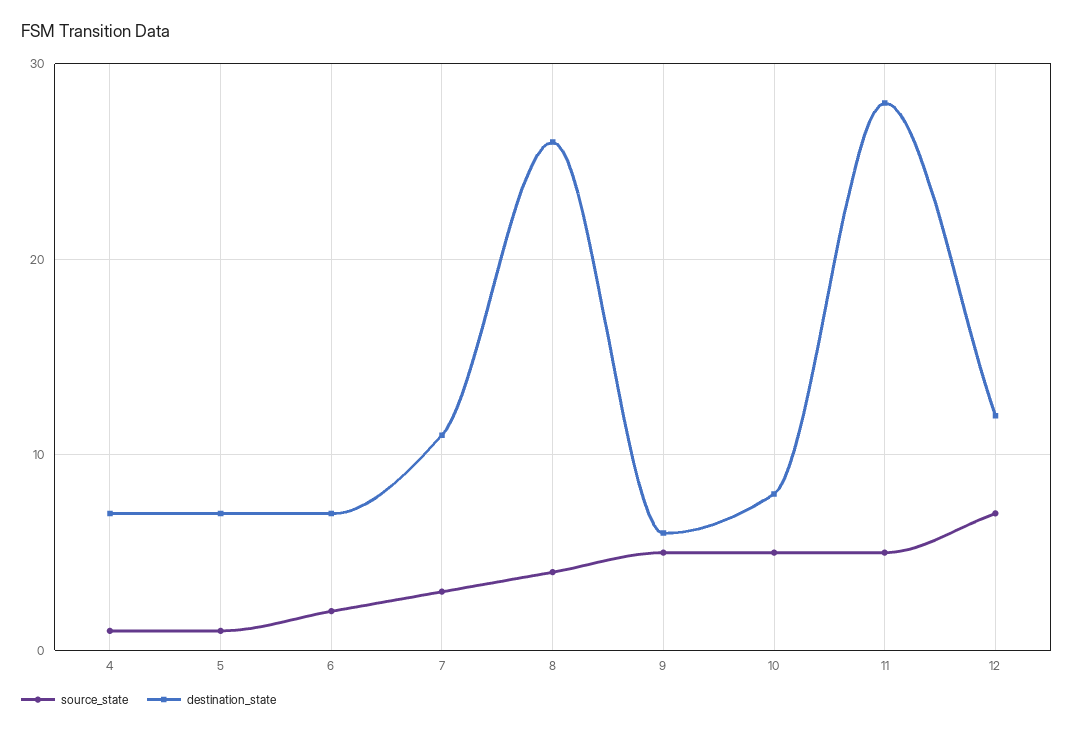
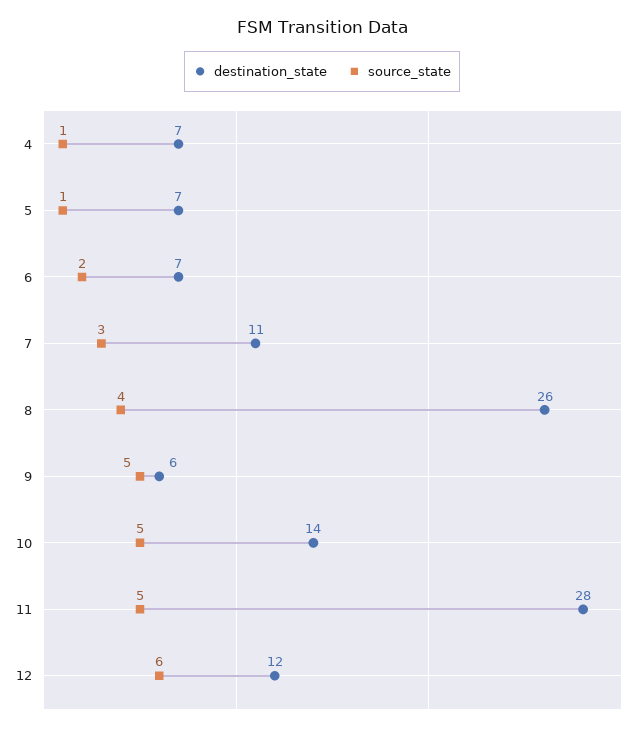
destination_state, 10: 8 -> 14
source_state, 12: 7 -> 6

